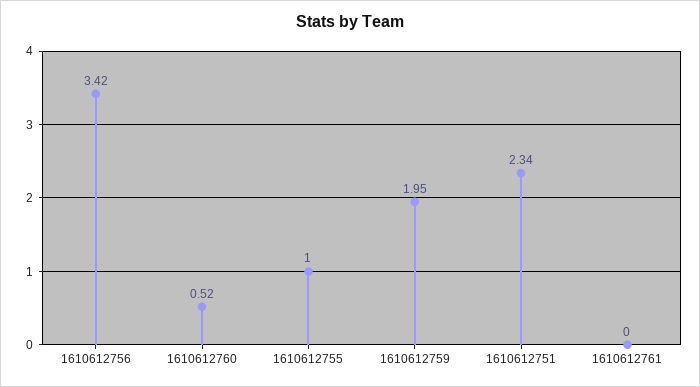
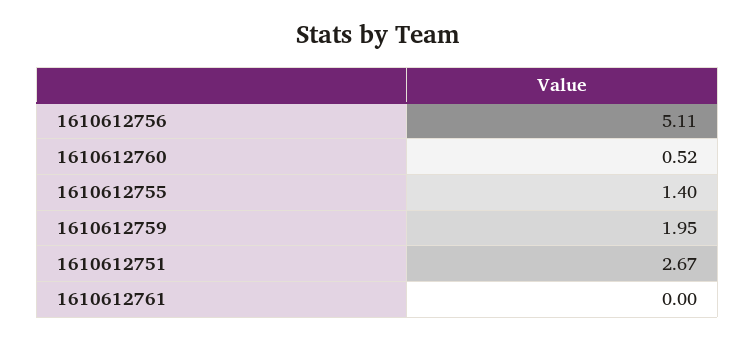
1610612756: 3.42 -> 5.11
1610612755: 1 -> 1.4
1610612751: 2.34 -> 2.67

